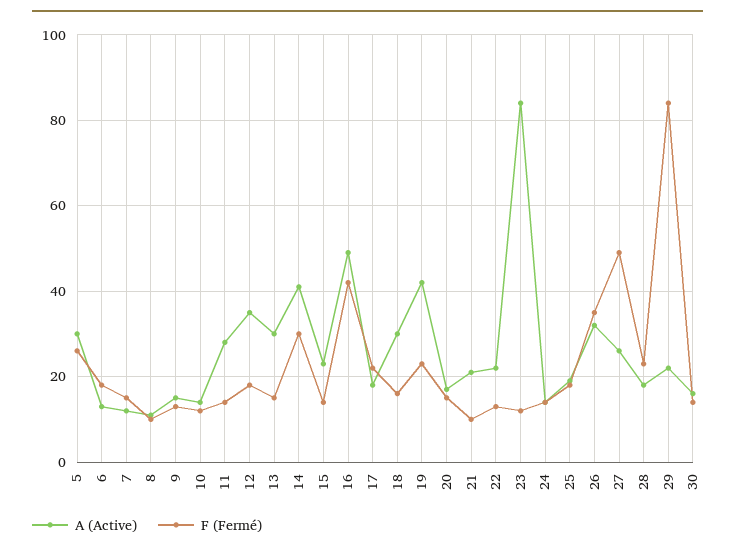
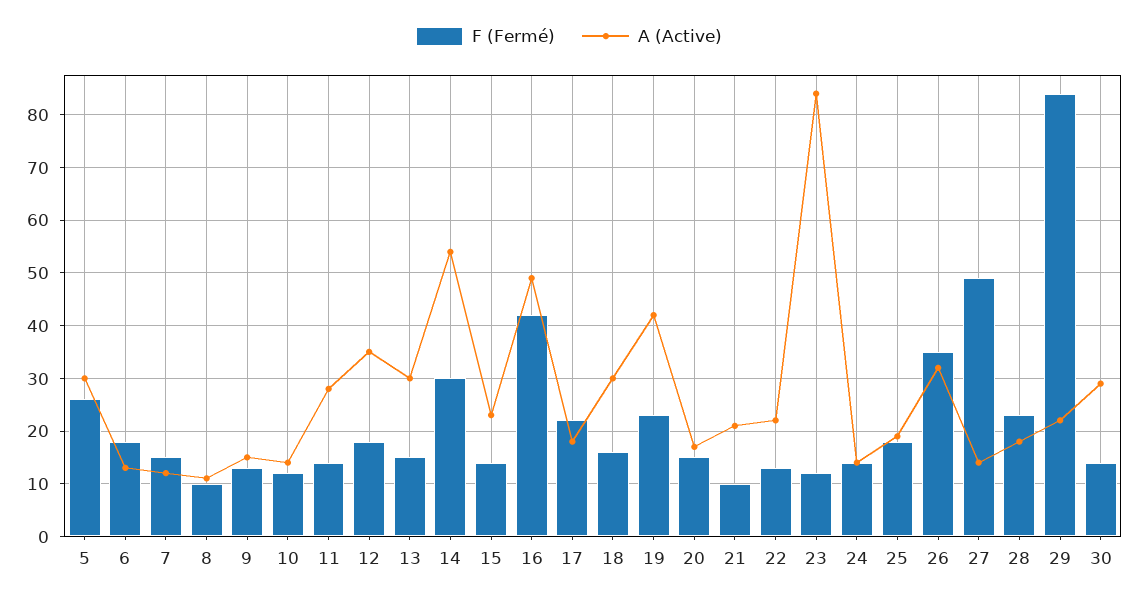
A (Active), 14: 40 -> 55
A (Active), 27: 25 -> 15
A (Active), 30: 15 -> 30

